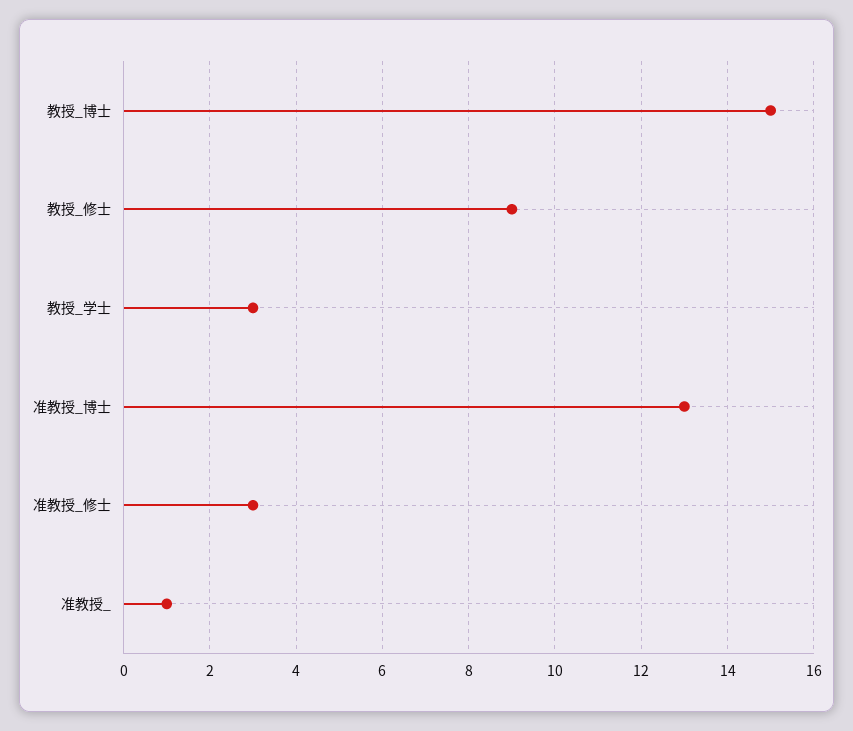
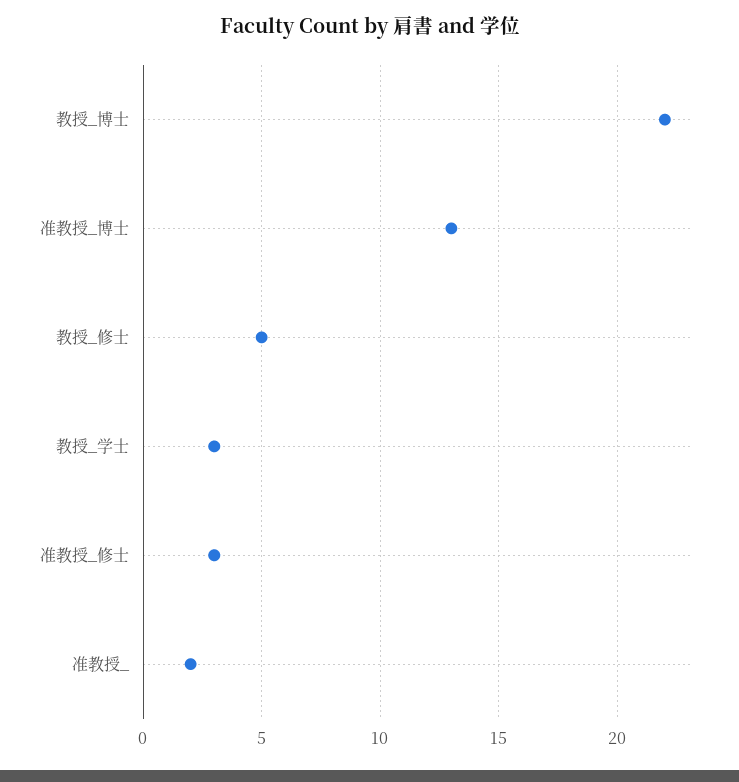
教授_博士: 15 -> 22
教授_修士: 9 -> 5
准教授_: 1 -> 2

